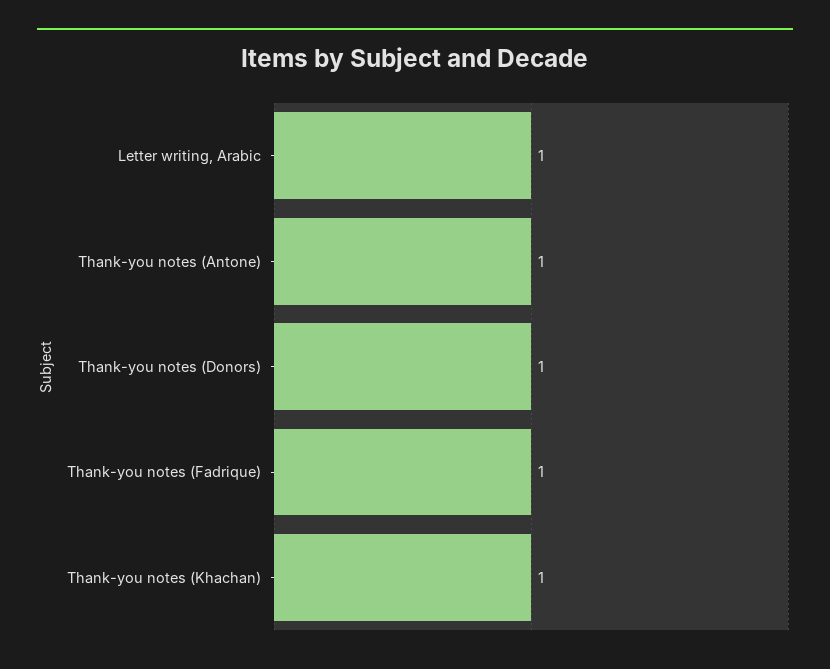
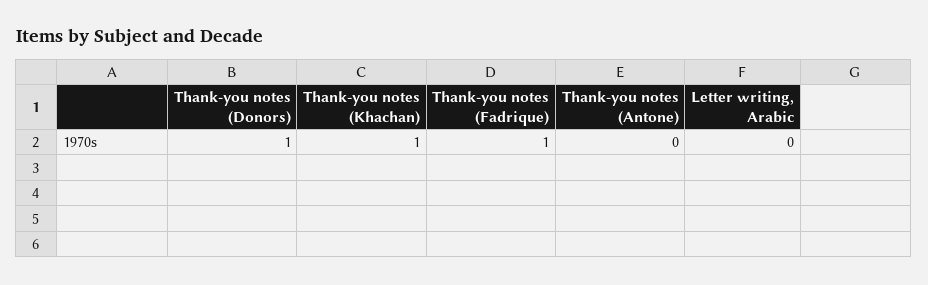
Letter writing, Arabic: 1 -> 0
Thank-you notes (Antone): 1 -> 0

